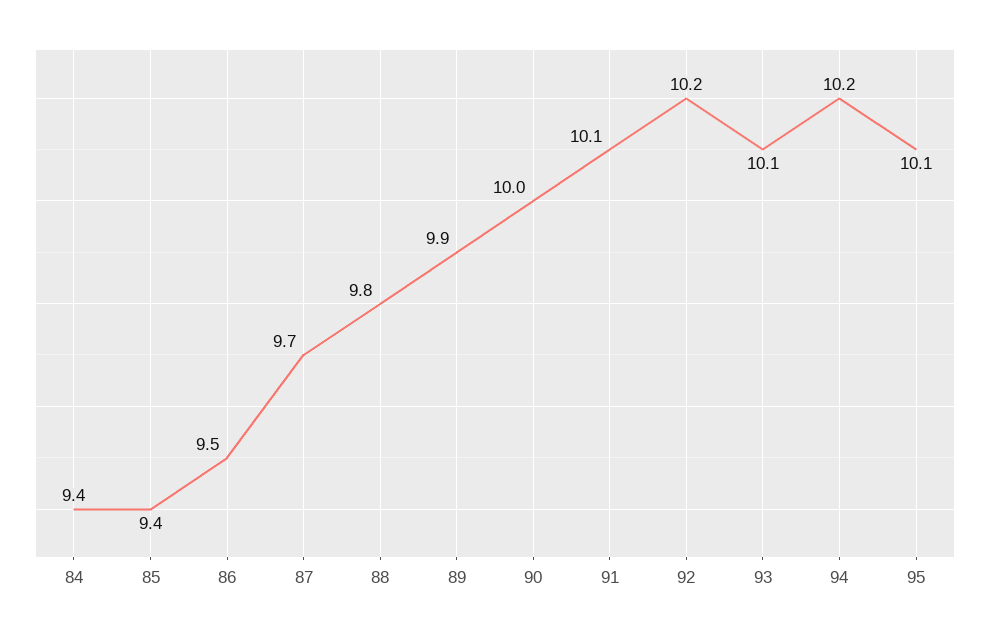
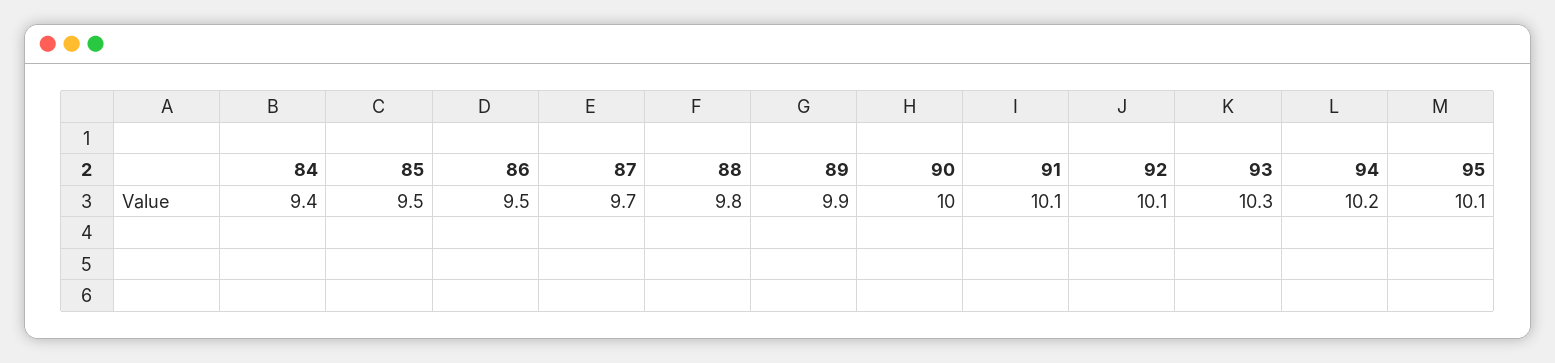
85: 9.4 -> 9.5
92: 10.2 -> 10.1
93: 10.1 -> 10.3

